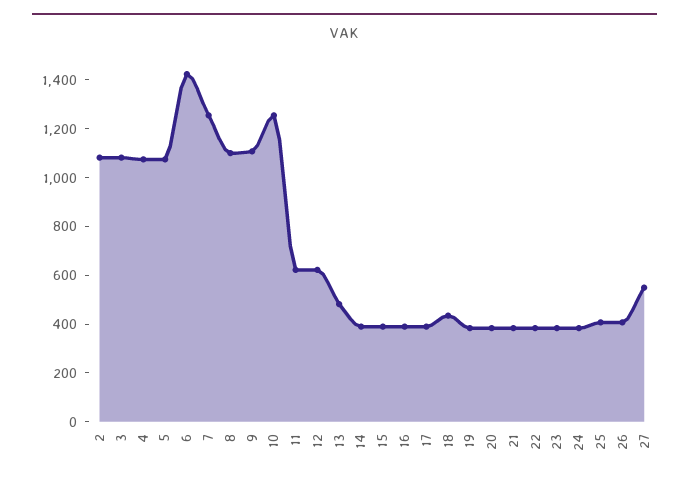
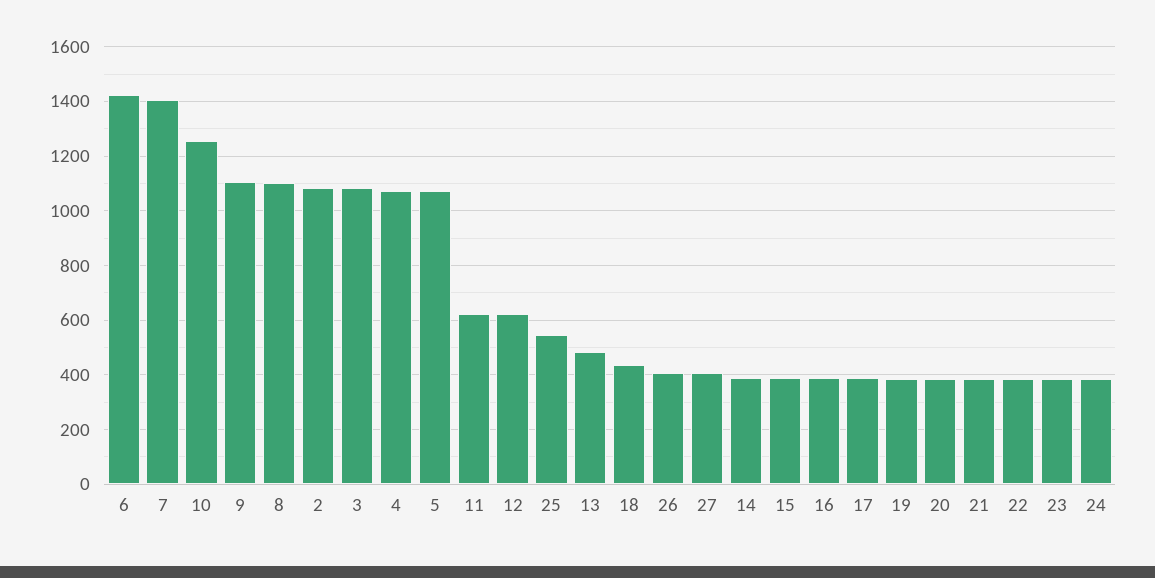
7: 1250 -> 1400
25: 400 -> 550
27: 550 -> 400

